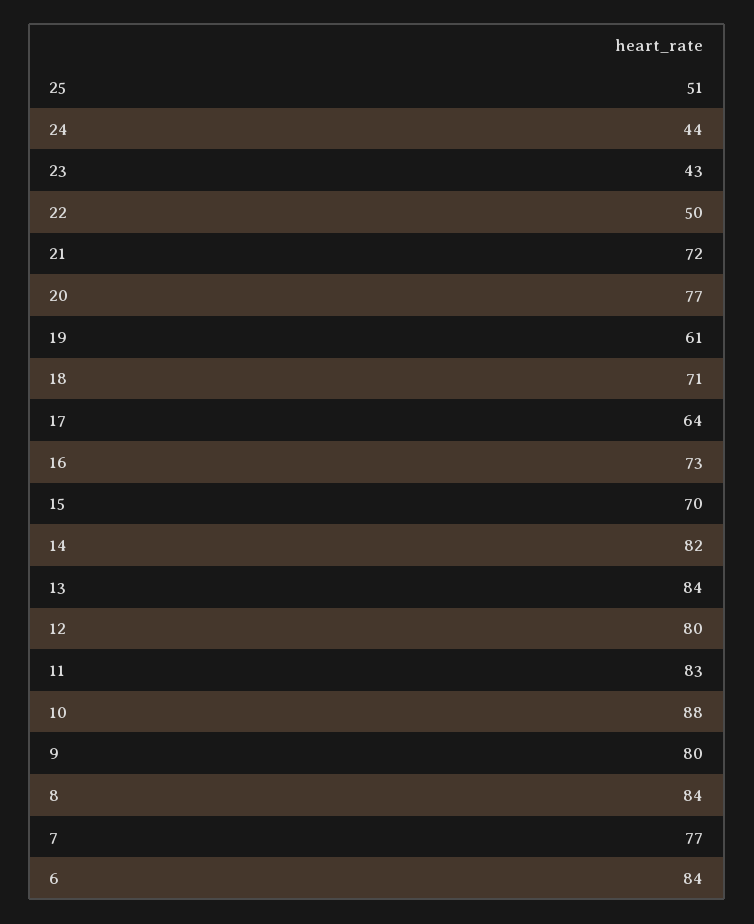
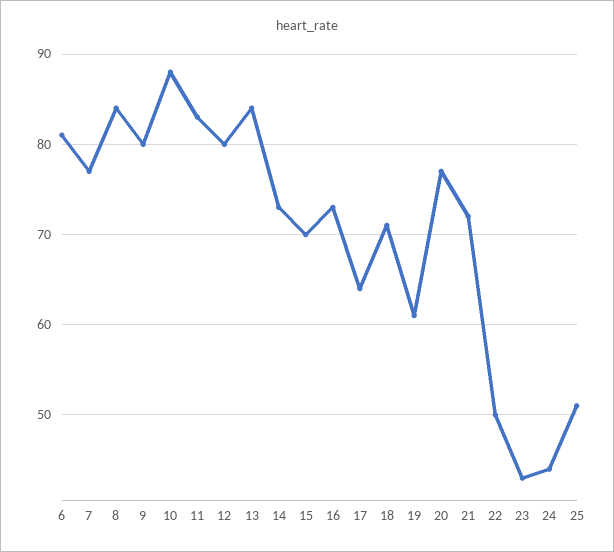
14: 82 -> 73
6: 84 -> 81

